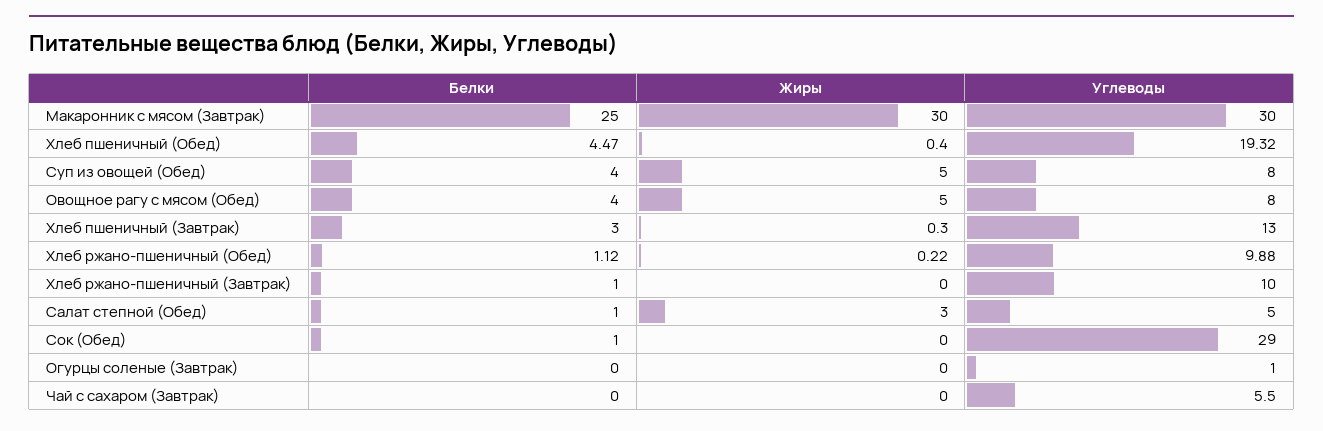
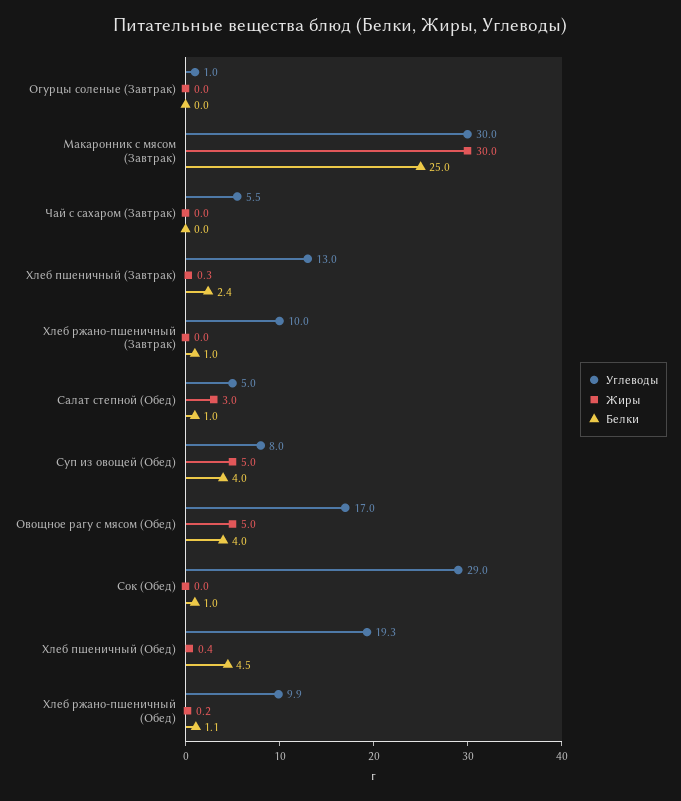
Углеводы, Овощное рагу с мясом (Обед): 8 -> 17
Белки, Хлеб пшеничный (Завтрак): 3 -> 2.4

